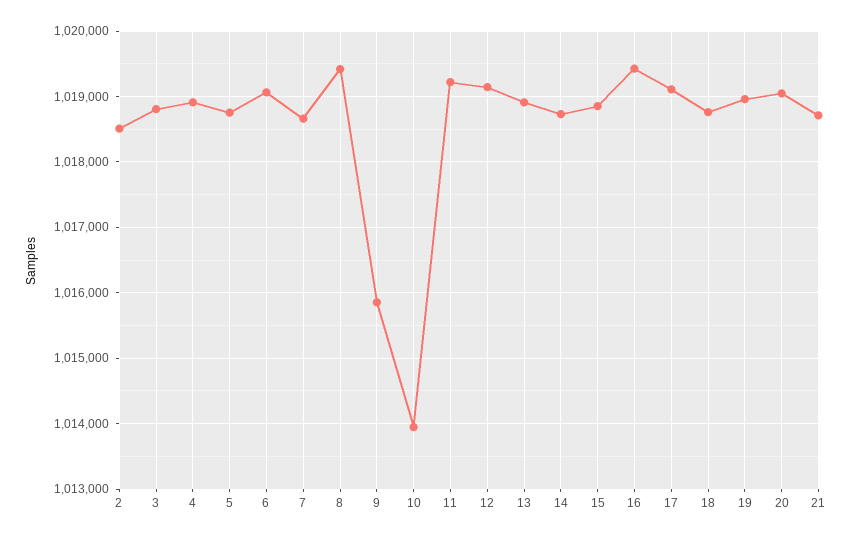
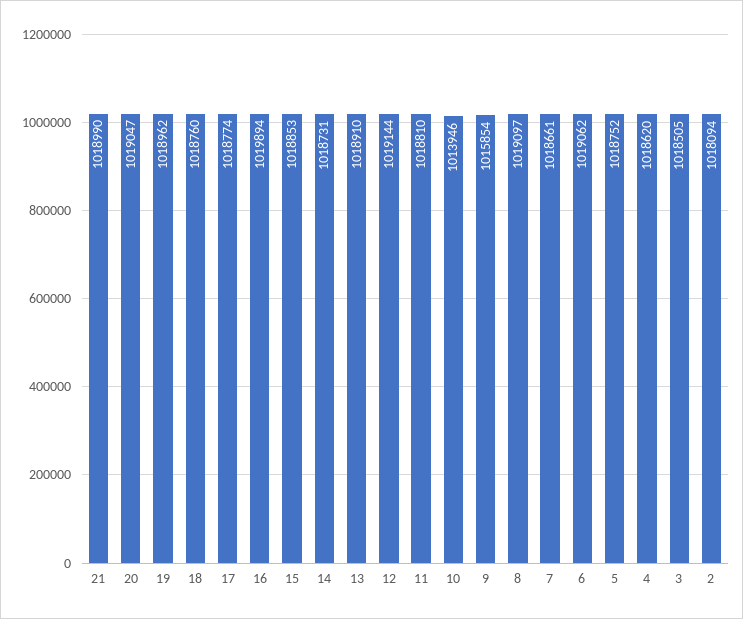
2: 1018500 -> 1018094
3: 1018800 -> 1018505
4: 1018900 -> 1018620
8: 1019400 -> 1019097
11: 1019200 -> 1018810
16: 1019400 -> 1019894
17: 1019100 -> 1018774
21: 1018700 -> 1018990

